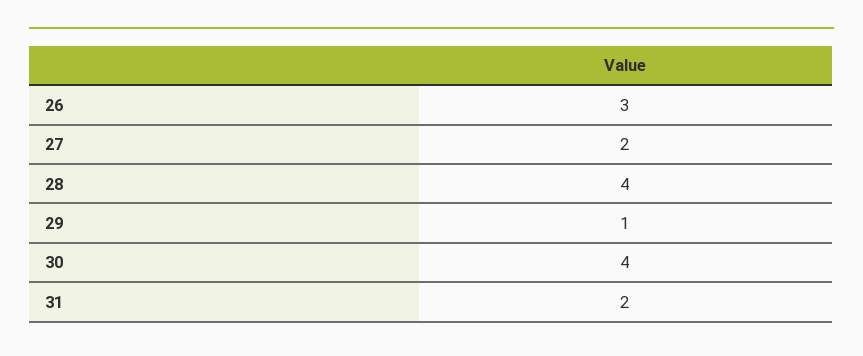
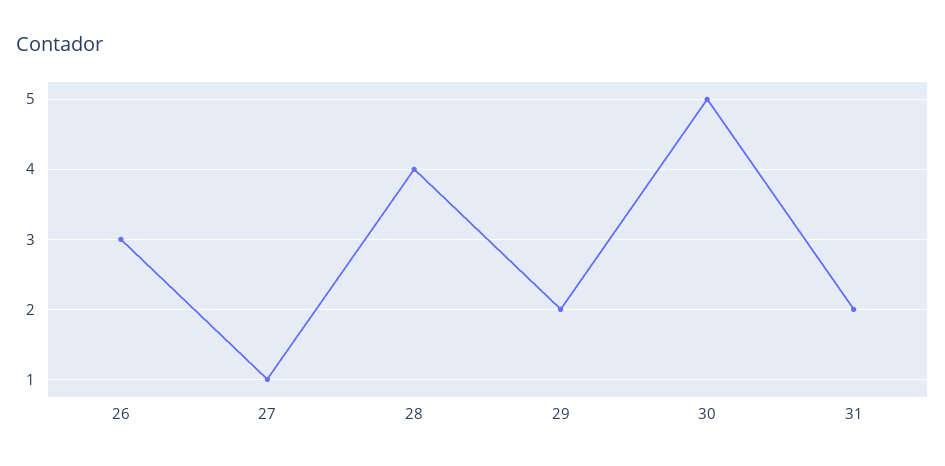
27: 2 -> 1
29: 1 -> 2
30: 4 -> 5

